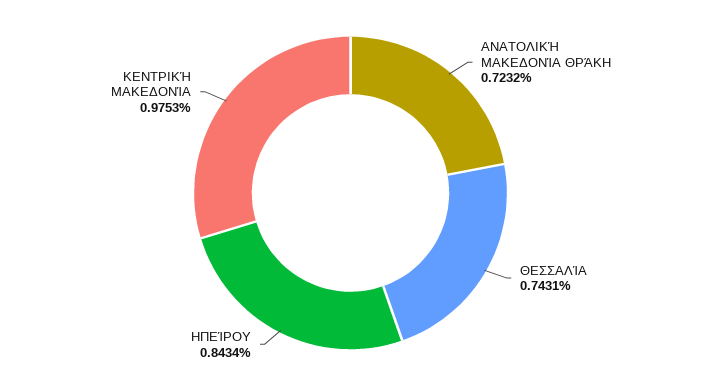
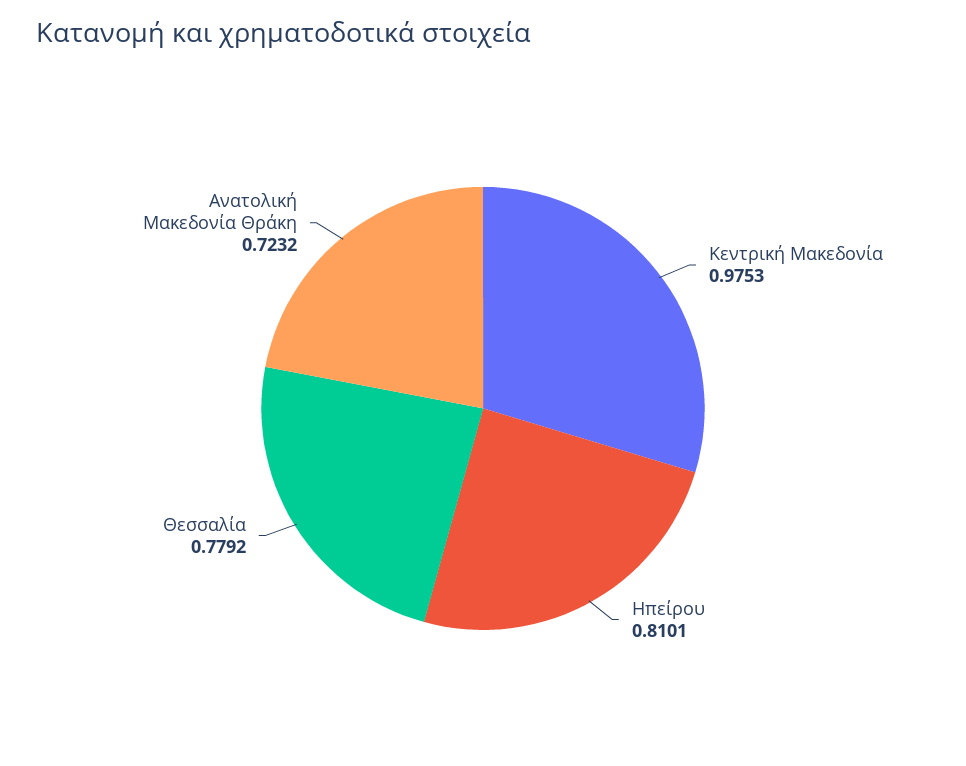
ΘΕΣΣΑΛΊΑ: 0.7431 -> 0.7792
ΗΠΕΊΡΟΥ: 0.8434 -> 0.8101

